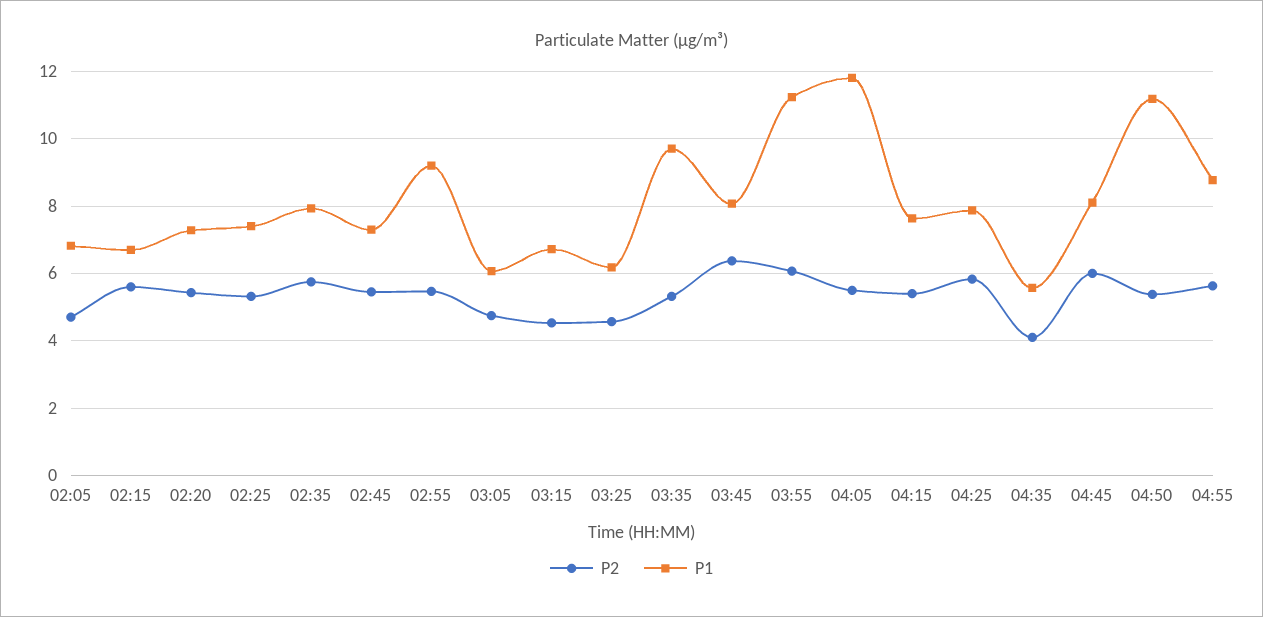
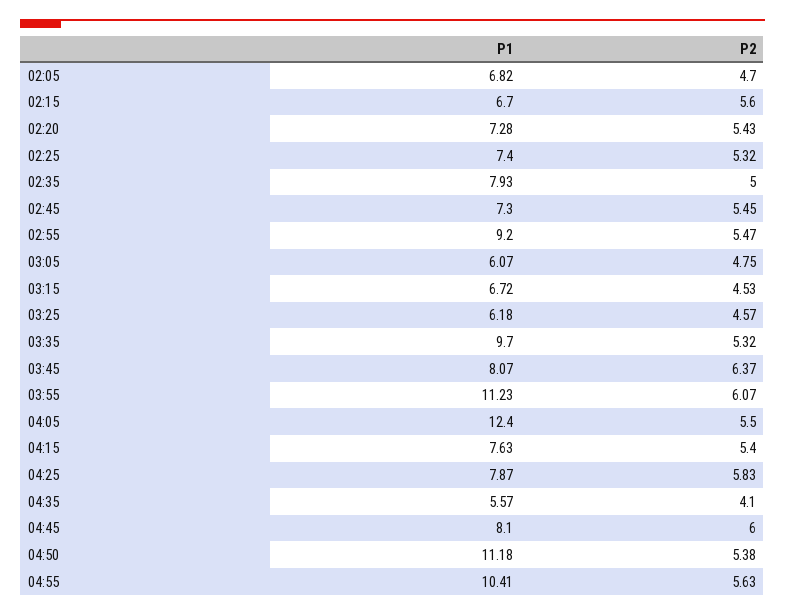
P2, 02:35: 5.8 -> 5
P1, 04:05: 11.8 -> 12.4
P1, 04:55: 8.8 -> 10.41

